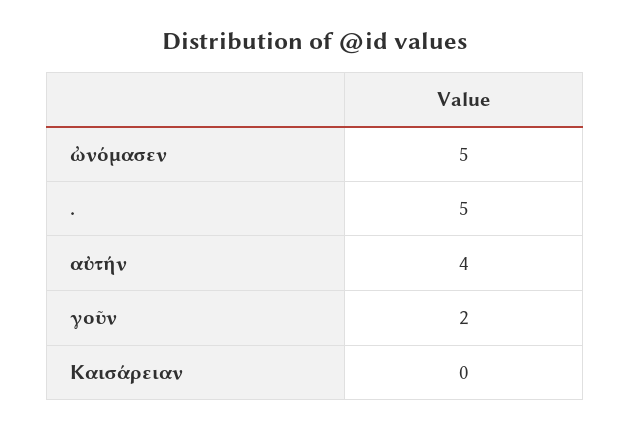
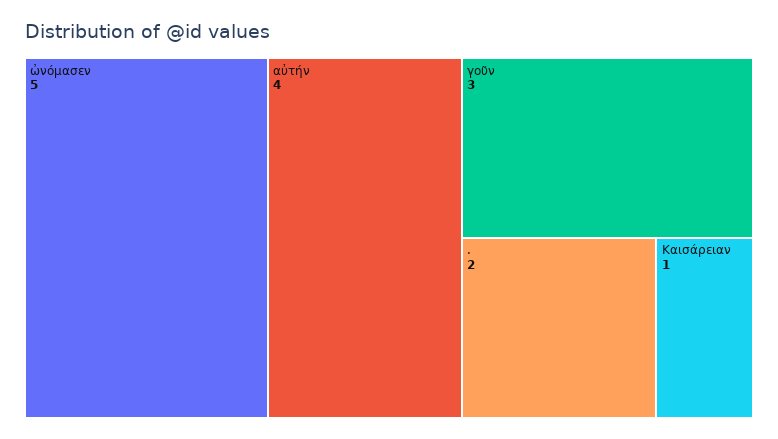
.: 5 -> 2
γοῦν: 2 -> 3
Καισάρειαν: 0 -> 1

